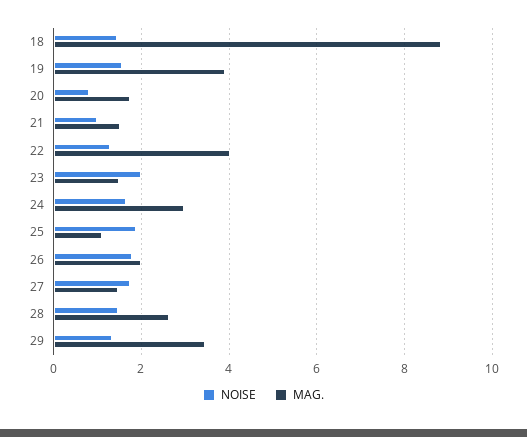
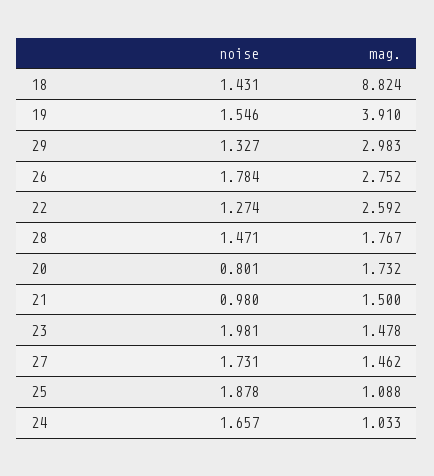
MAG., 22: 4 -> 2.592
MAG., 24: 3 -> 1.033
MAG., 26: 2 -> 2.752
MAG., 28: 2.6 -> 1.767
MAG., 29: 3.4 -> 2.983

